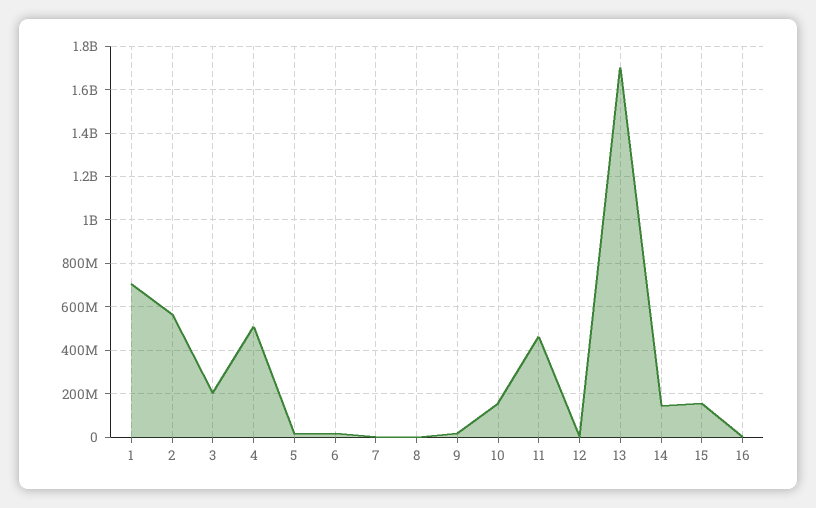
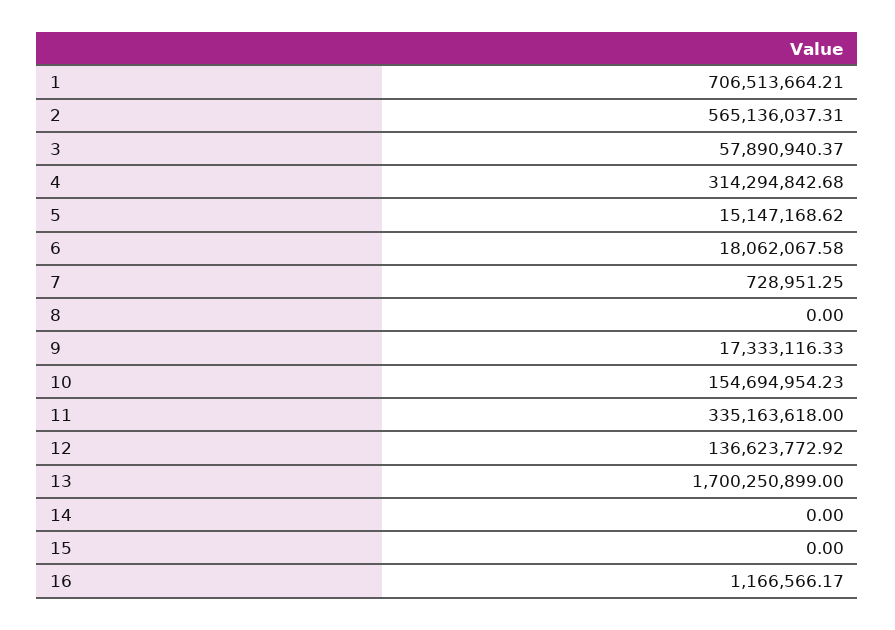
3: 200000000 -> 57890940.37
4: 500000000 -> 314294842.68
11: 450000000 -> 335163618
12: 0 -> 136623772.92
14: 150000000 -> 0
15: 150000000 -> 0

